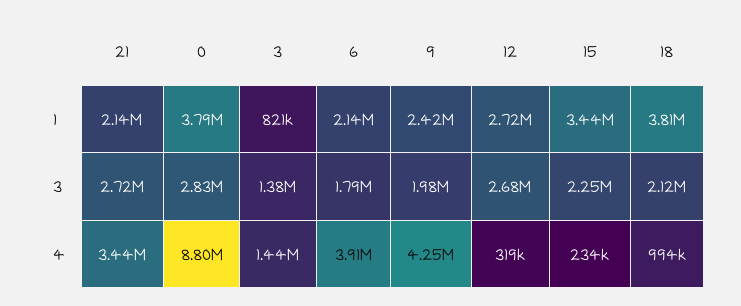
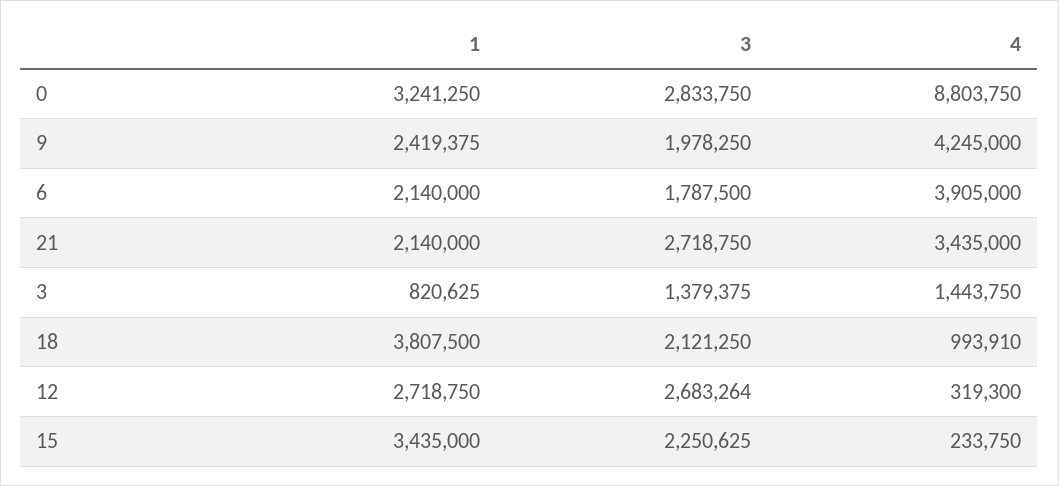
0, 1: 3790000 -> 3241250

